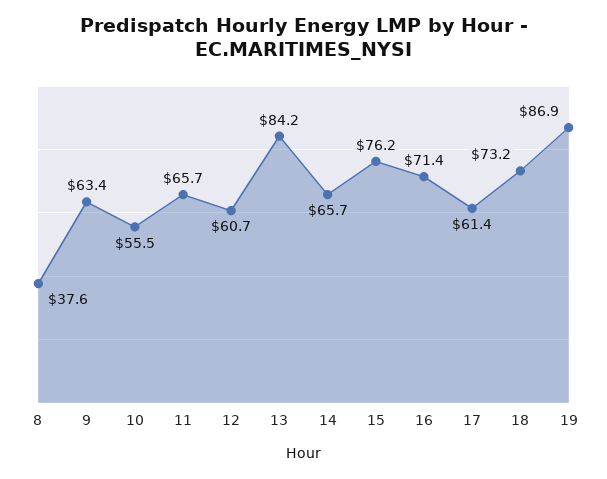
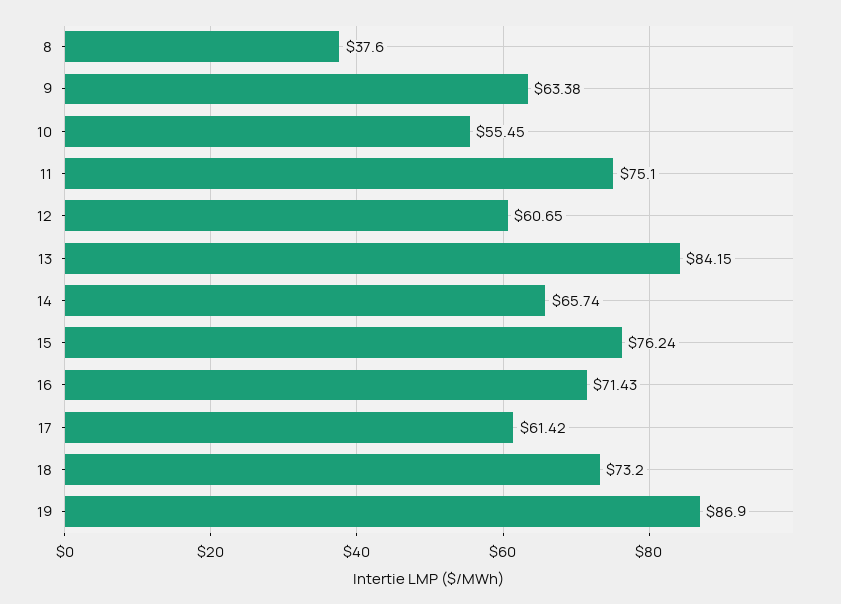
11: 65.7 -> 75.1

